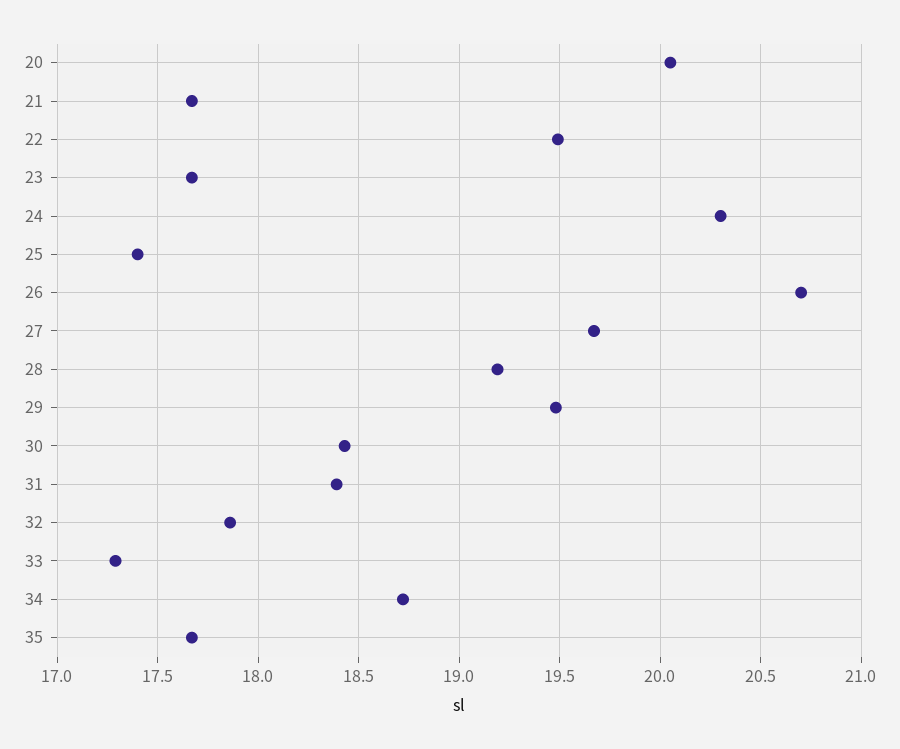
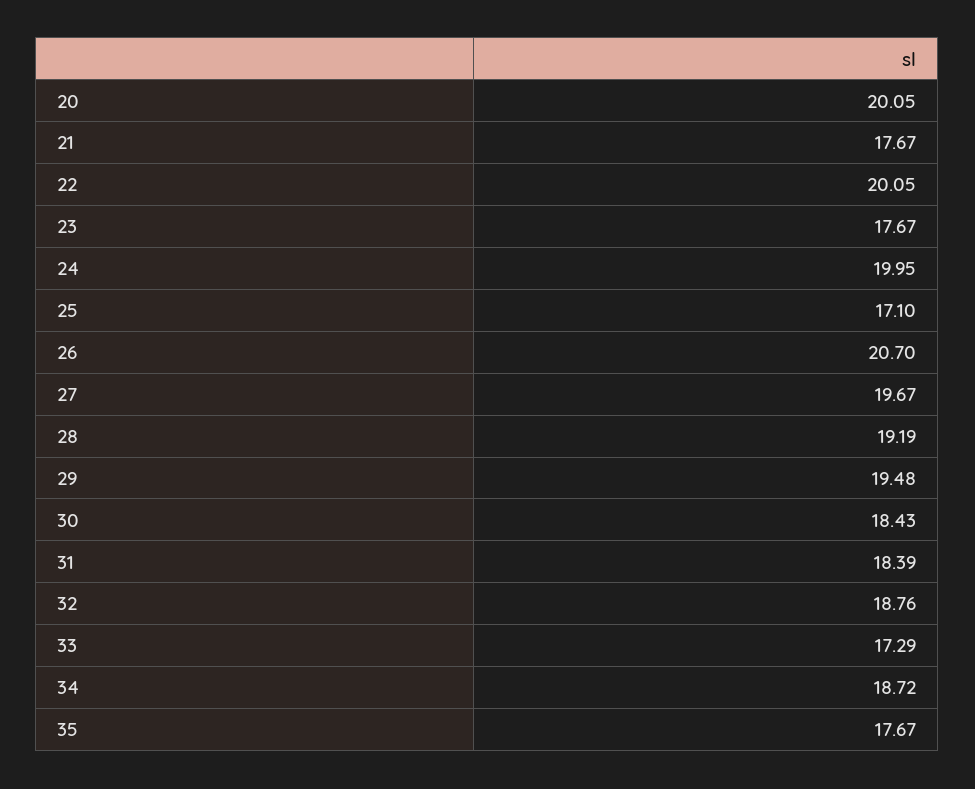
22: 19.5 -> 20.05
24: 20.3 -> 19.95
25: 17.4 -> 17.1
32: 17.85 -> 18.76

